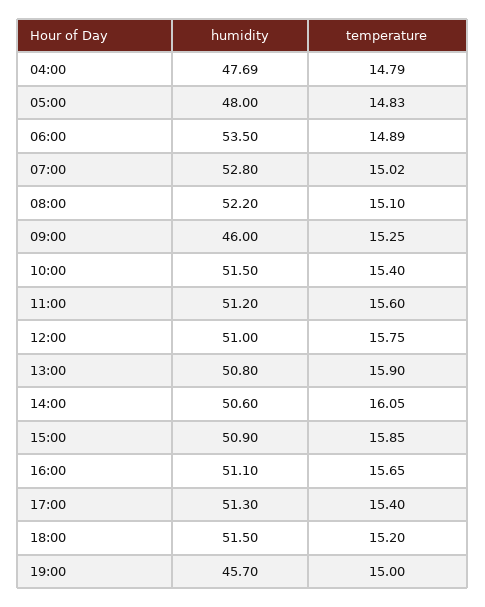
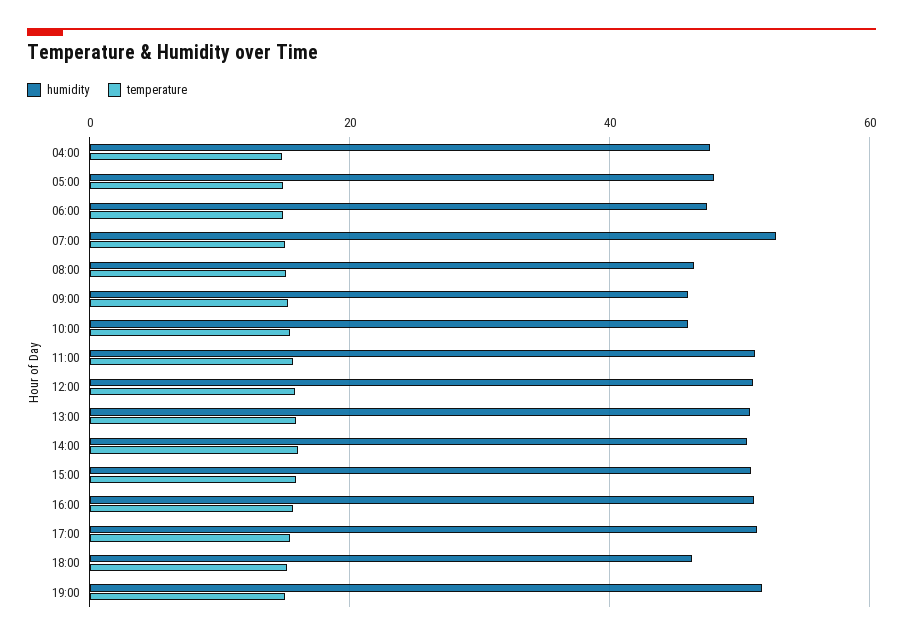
humidity, 06:00: 53.5 -> 48
humidity, 08:00: 52.2 -> 46
humidity, 10:00: 51.5 -> 46
humidity, 18:00: 51.5 -> 46
humidity, 19:00: 45.7 -> 52

